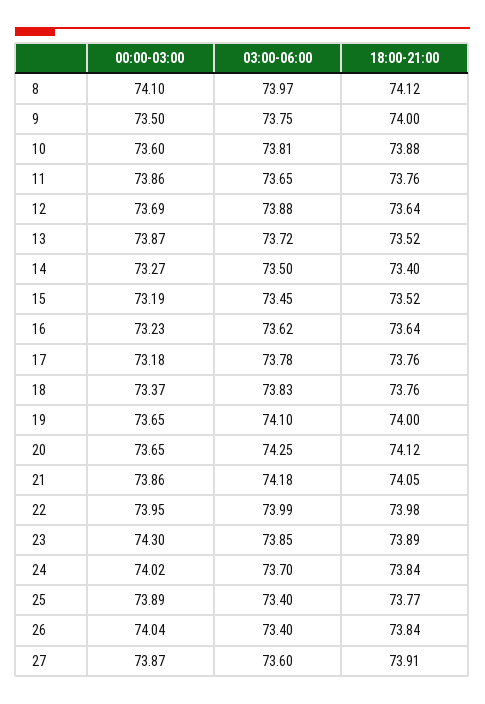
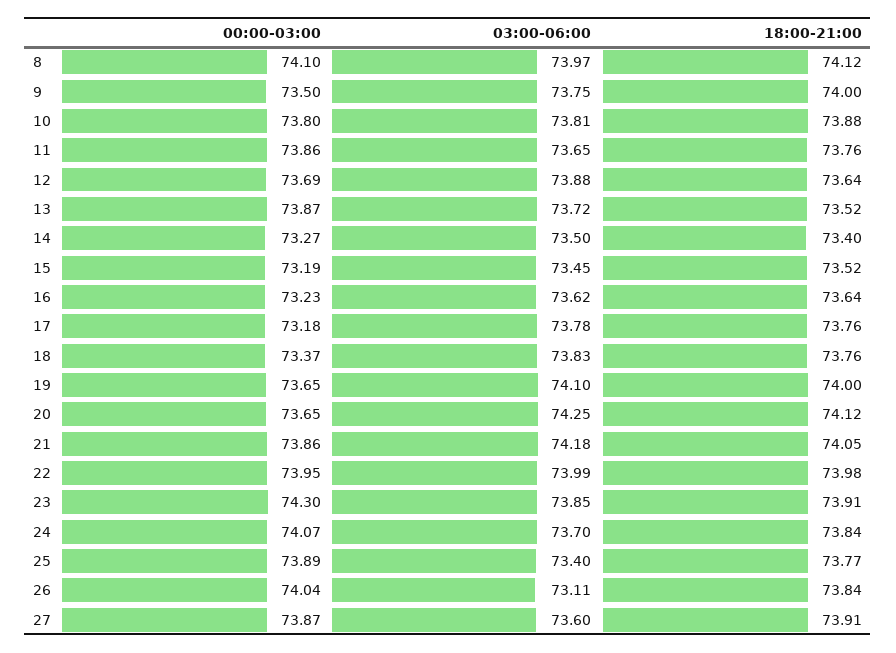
00:00-03:00, 10: 73.6 -> 73.8
18:00-21:00, 23: 73.89 -> 73.91
00:00-03:00, 24: 74.02 -> 74.07
03:00-06:00, 26: 73.4 -> 73.11

